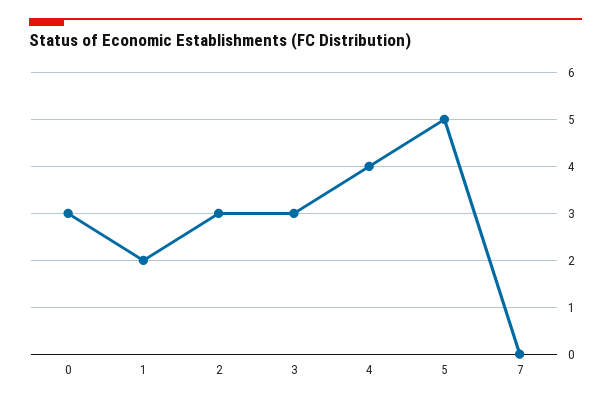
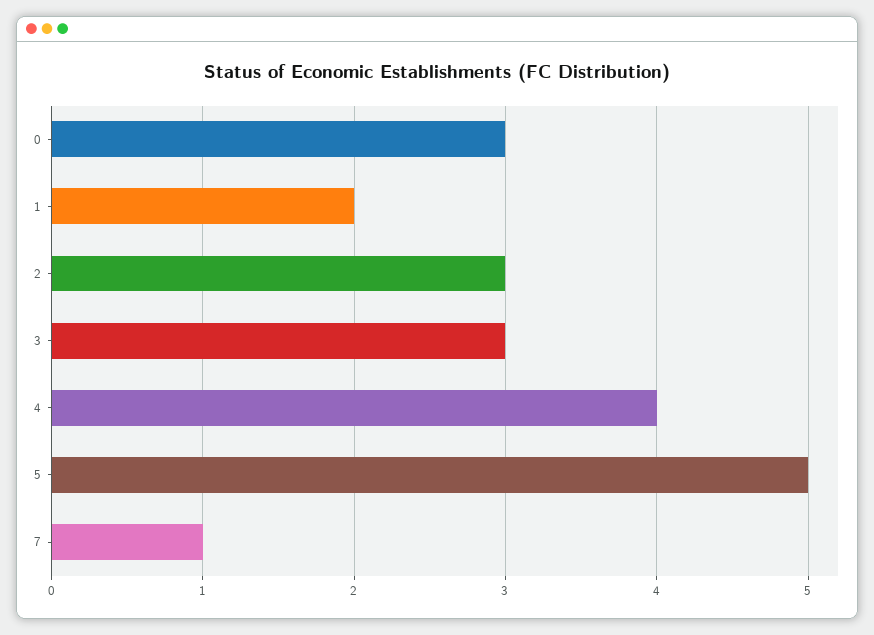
7: 0 -> 1

